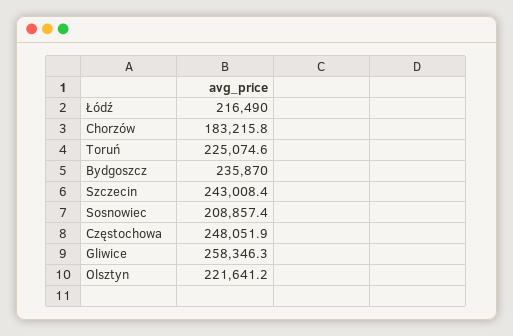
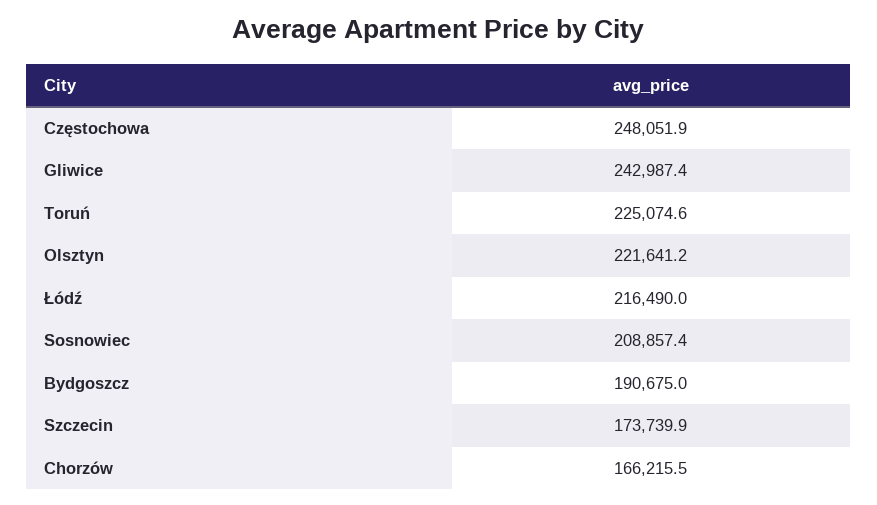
Chorzów: 183215.8 -> 166215.5
Bydgoszcz: 235870 -> 190675
Szczecin: 243008.4 -> 173739.9
Gliwice: 258346.3 -> 242987.4

